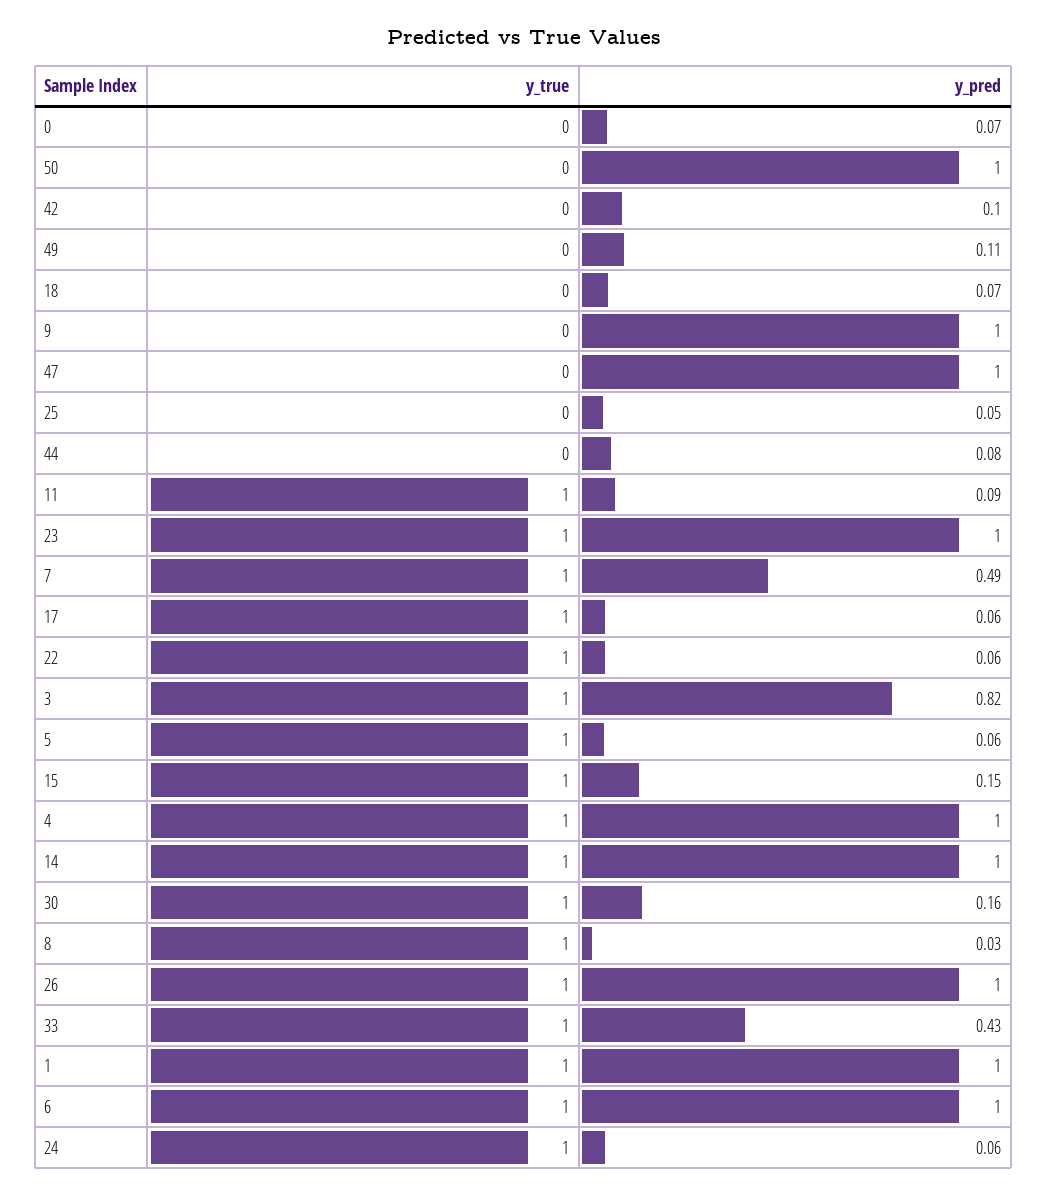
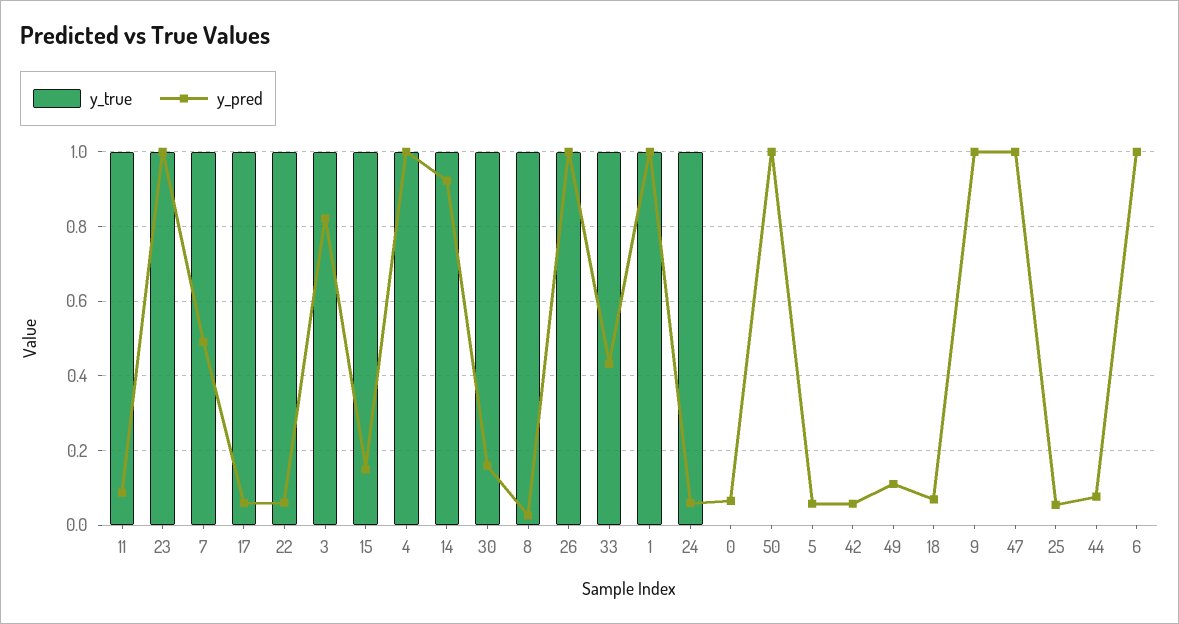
y_pred, 42: 0.1 -> 0.06
y_true, 5: 1 -> 0
y_pred, 14: 1 -> 0.92
y_true, 6: 1 -> 0

